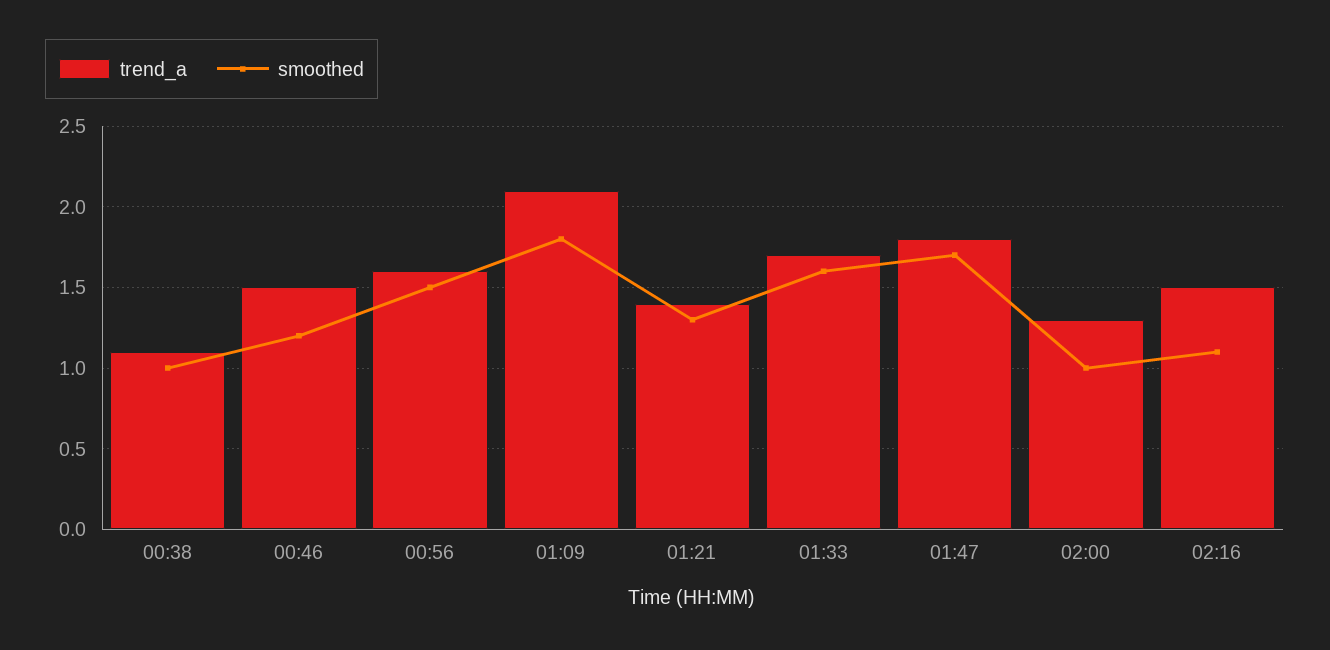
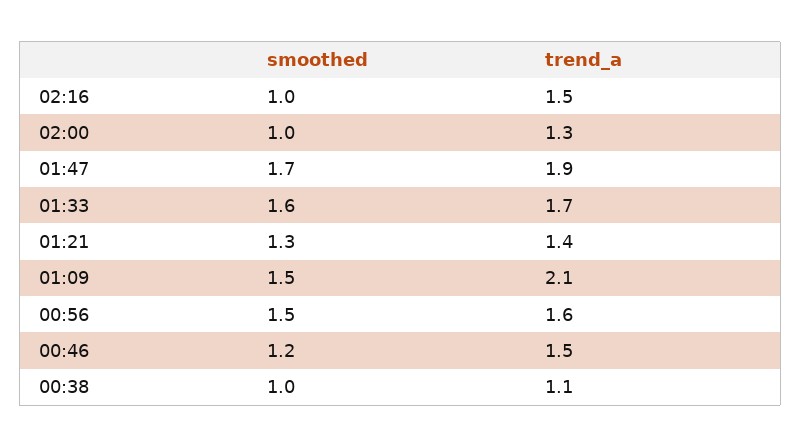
smoothed, 01:09: 1.8 -> 1.5
trend_a, 01:47: 1.8 -> 1.9
smoothed, 02:16: 1.1 -> 1

